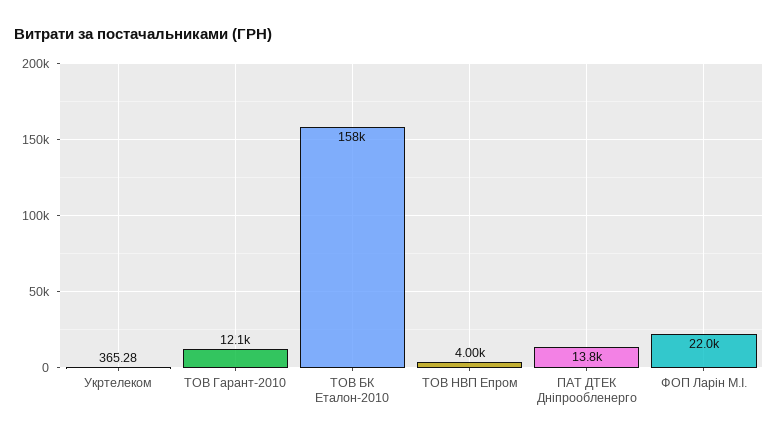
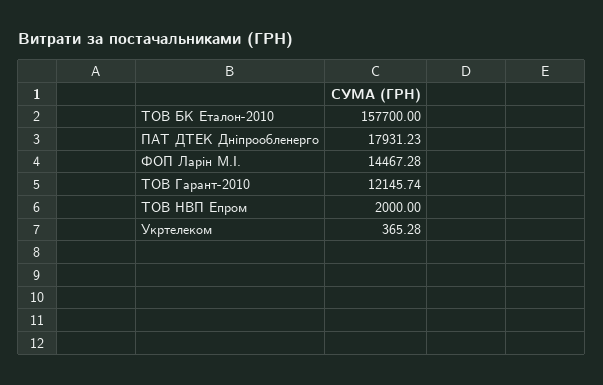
ТОВ НВП Епром: 4000 -> 2000
ПАТ ДТЕК Дніпрообленерго: 13800 -> 17931.23
ФОП Ларін М.І.: 22000 -> 14467.28

